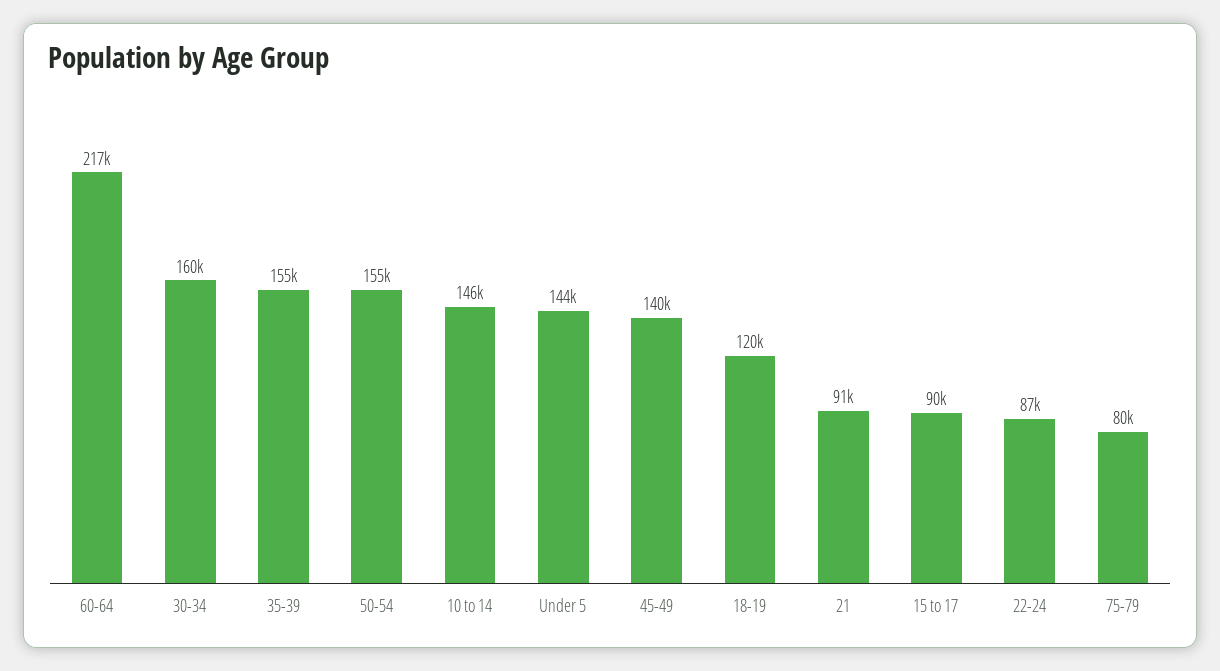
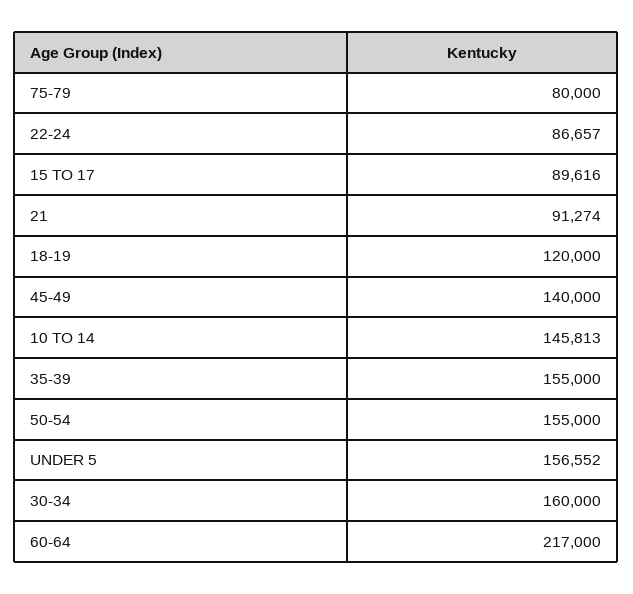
Under 5: 144000 -> 156552

